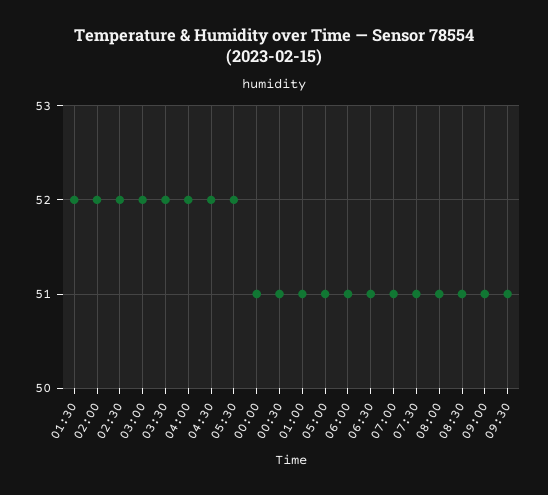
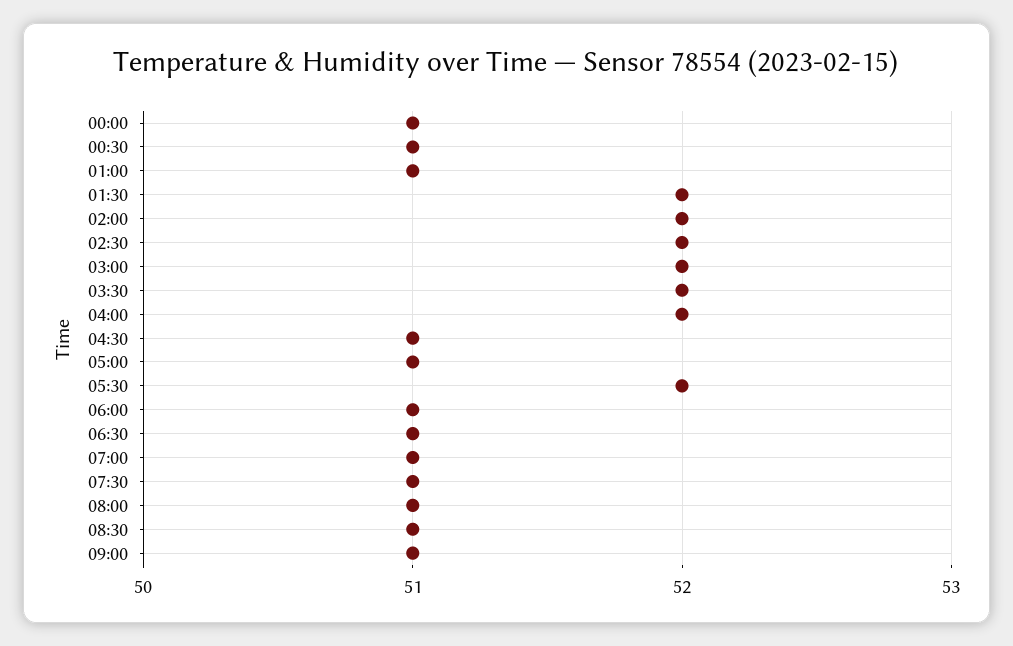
04:30: 52 -> 51
09:30: 51 -> none

